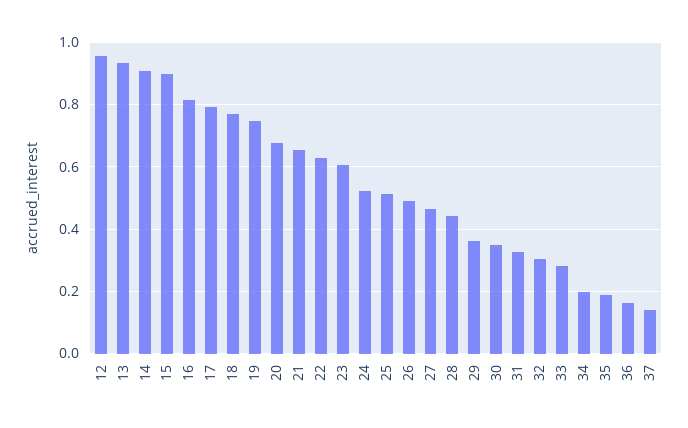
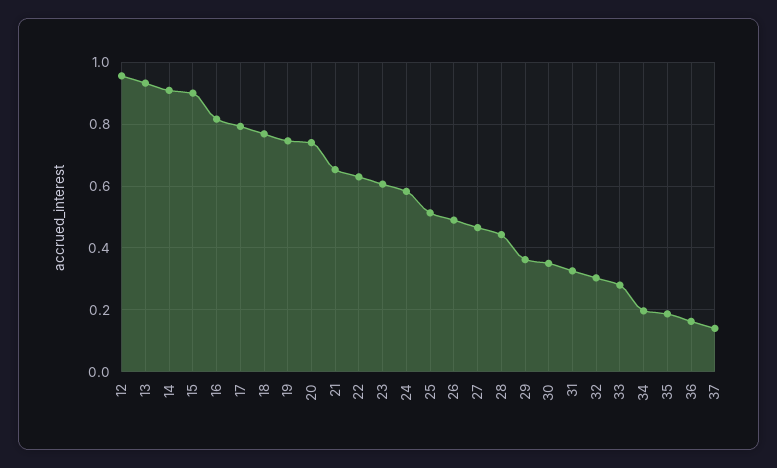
20: 0.68 -> 0.74
24: 0.52 -> 0.58

